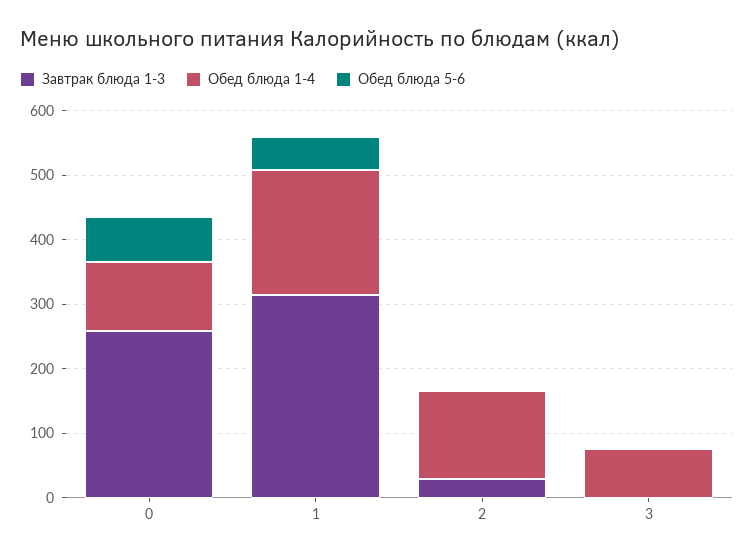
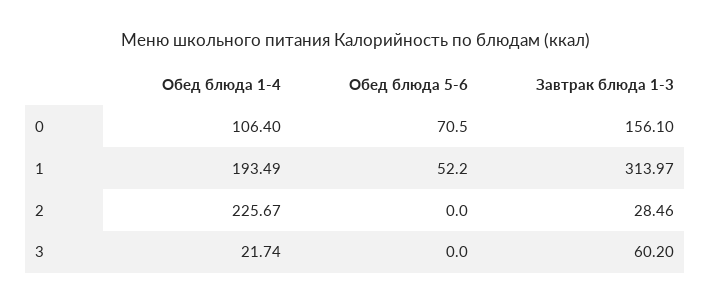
Завтрак блюда 1-3, 0: 260 -> 156.1
Обед блюда 1-4, 2: 140 -> 225.67
Завтрак блюда 1-3, 3: 0 -> 60.2
Обед блюда 1-4, 3: 80 -> 21.74

